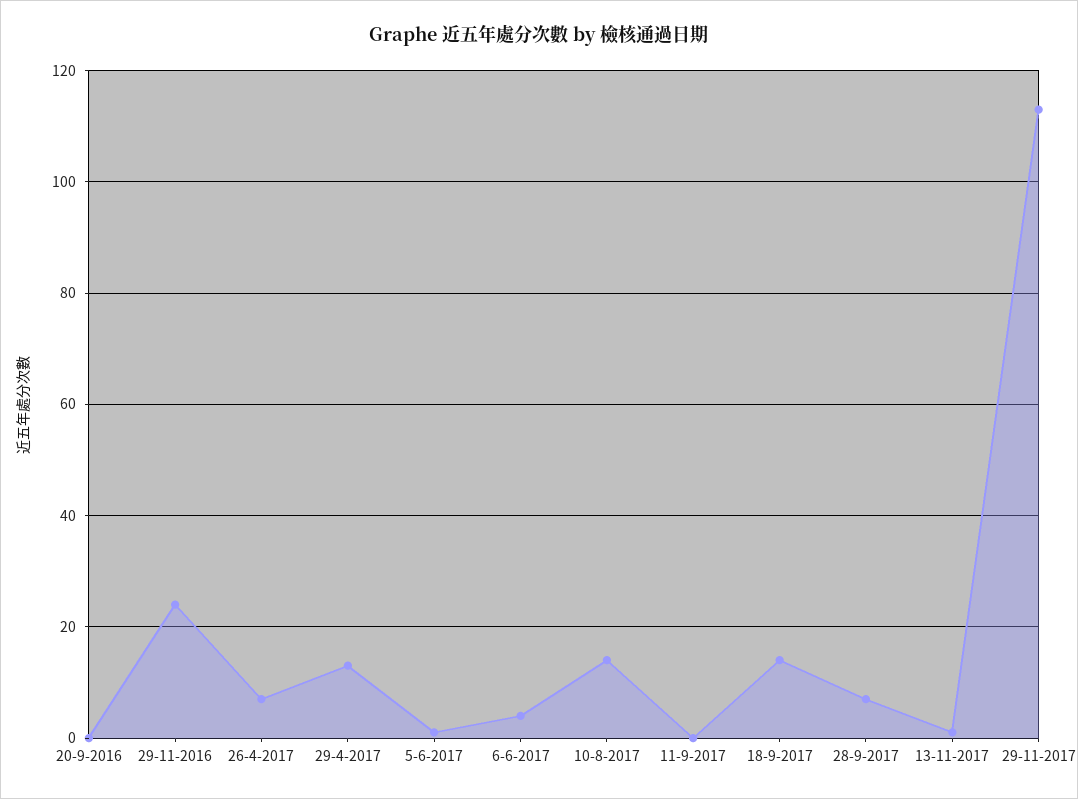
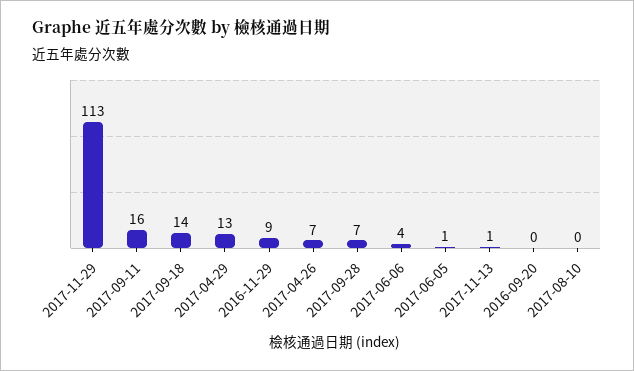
29-11-2016: 25 -> 9
10-8-2017: 15 -> 0
11-9-2017: 0 -> 16

